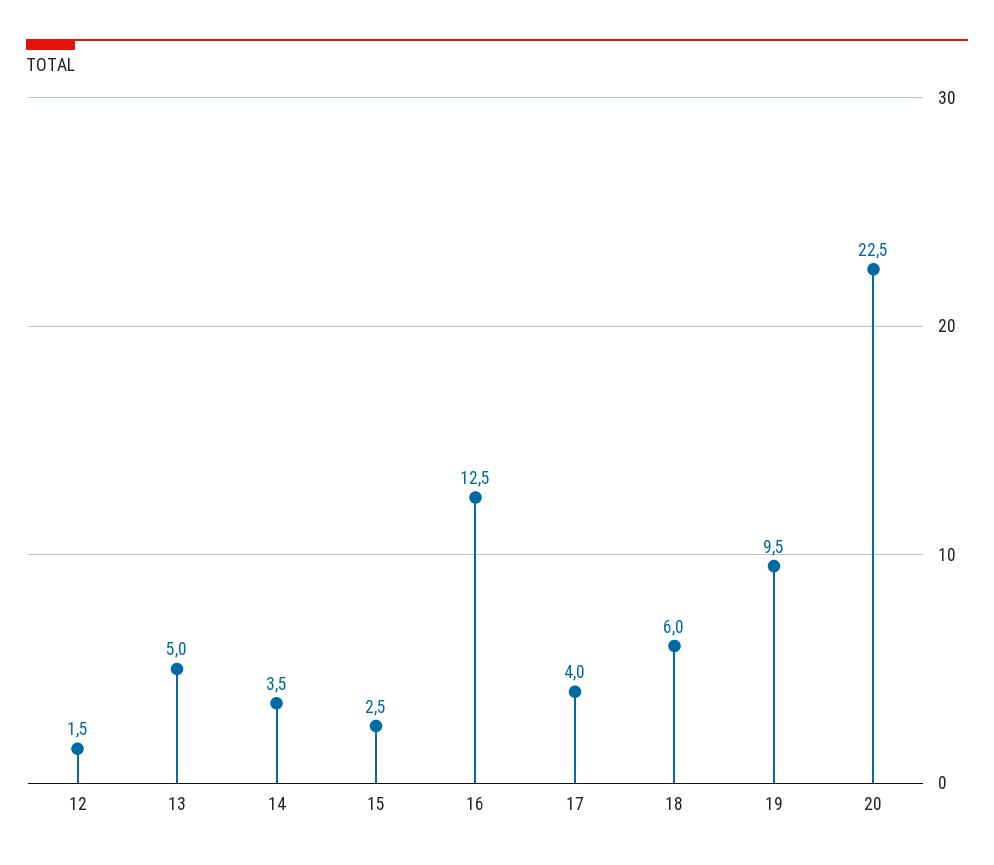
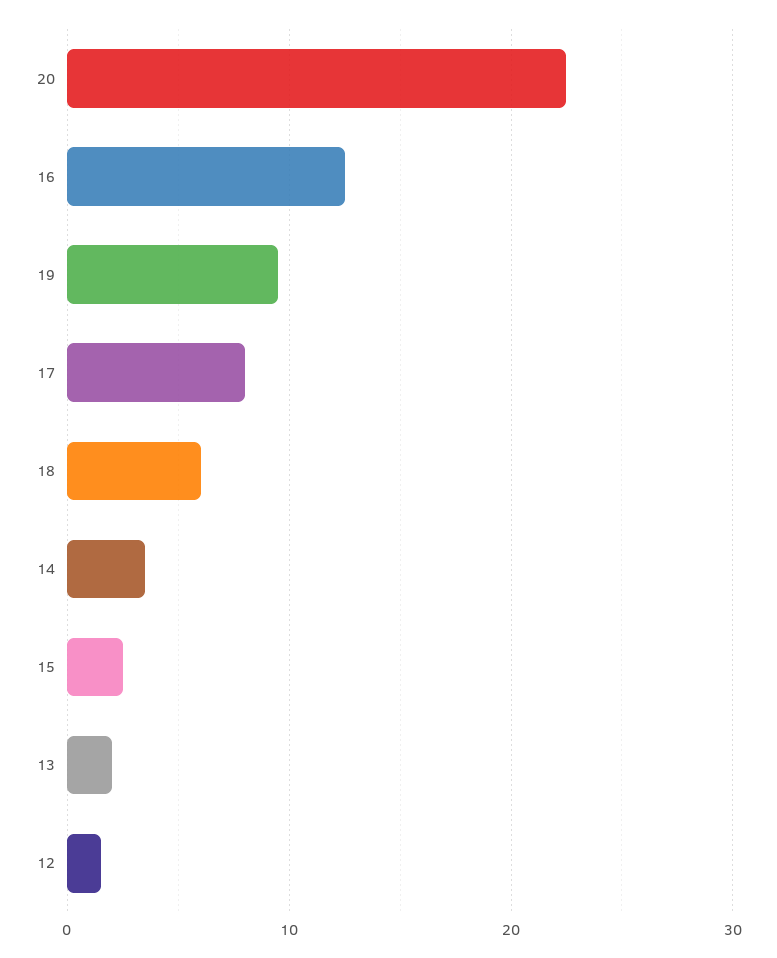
13: 5 -> 2
17: 4 -> 8

